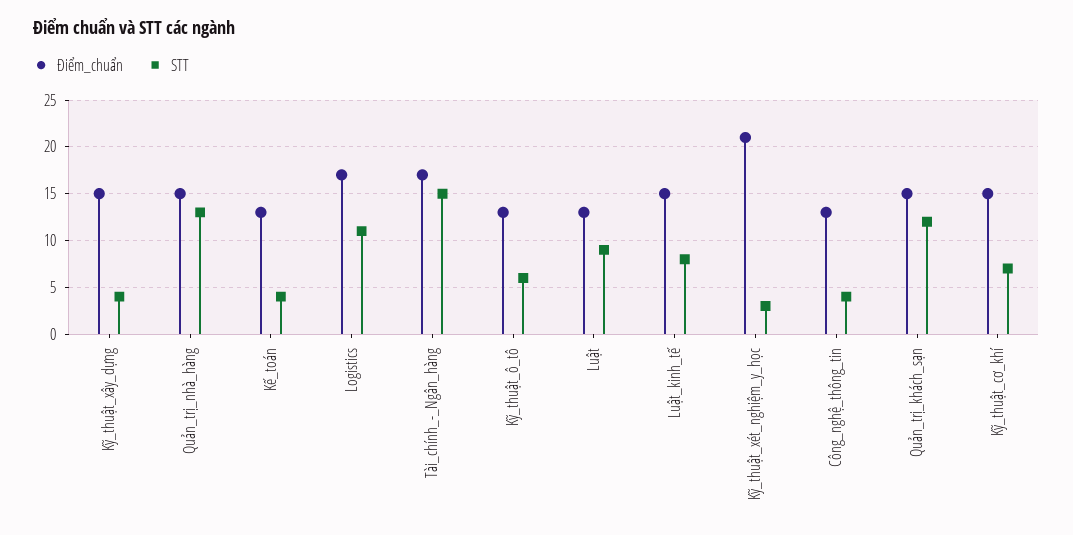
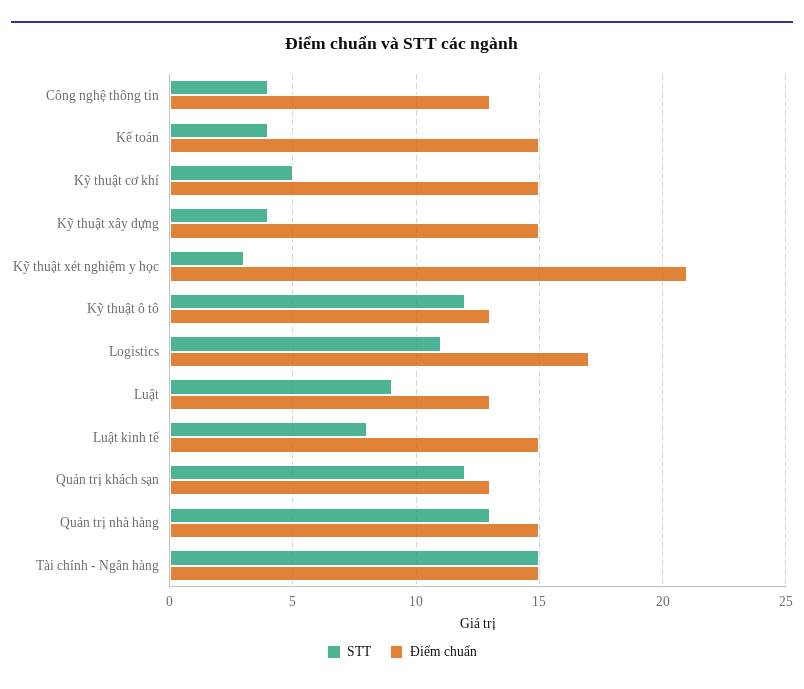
Điểm_chuẩn, Kế_toán: 13 -> 15
Điểm_chuẩn, Tài_chính_-_Ngân_hàng: 17 -> 15
STT, Kỹ_thuật_ô_tô: 6 -> 12
Điểm_chuẩn, Quản_trị_khách_sạn: 15 -> 13
STT, Kỹ_thuật_cơ_khí: 7 -> 5

